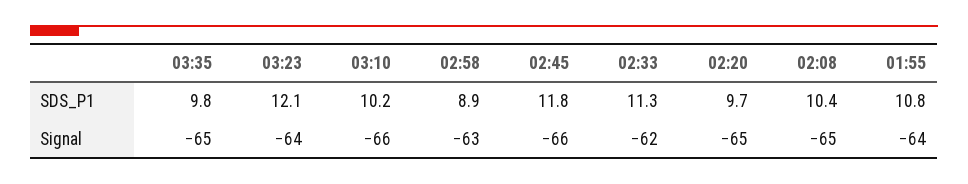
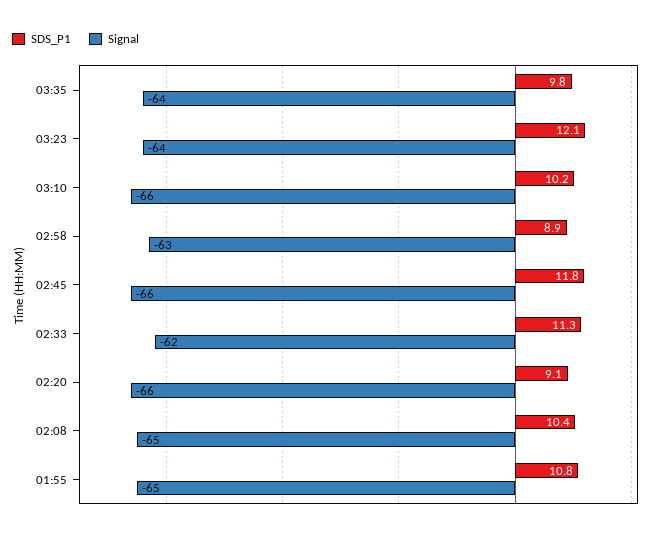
SDS_P1, 02:20: 9.7 -> 9.1
Signal, 03:35: -65 -> -64
Signal, 02:20: -65 -> -66
Signal, 01:55: -64 -> -65

